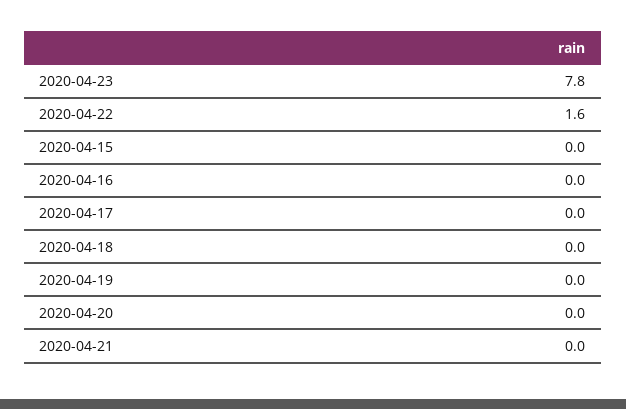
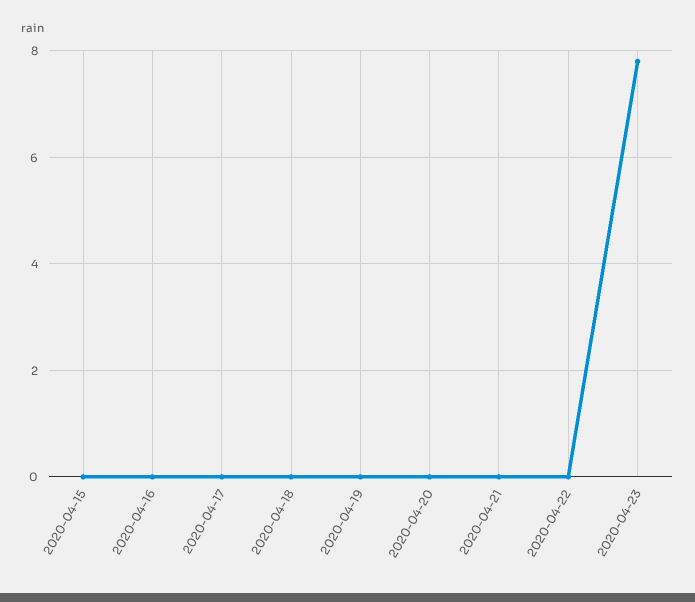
2020-04-22: 1.6 -> 0

